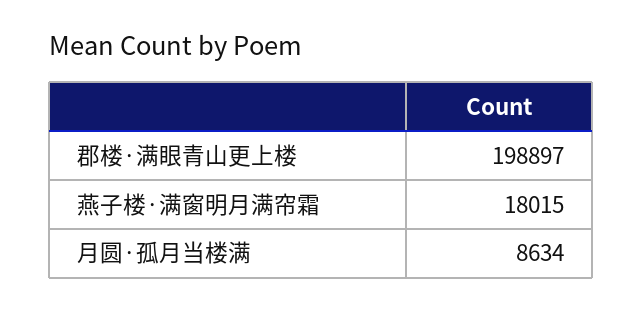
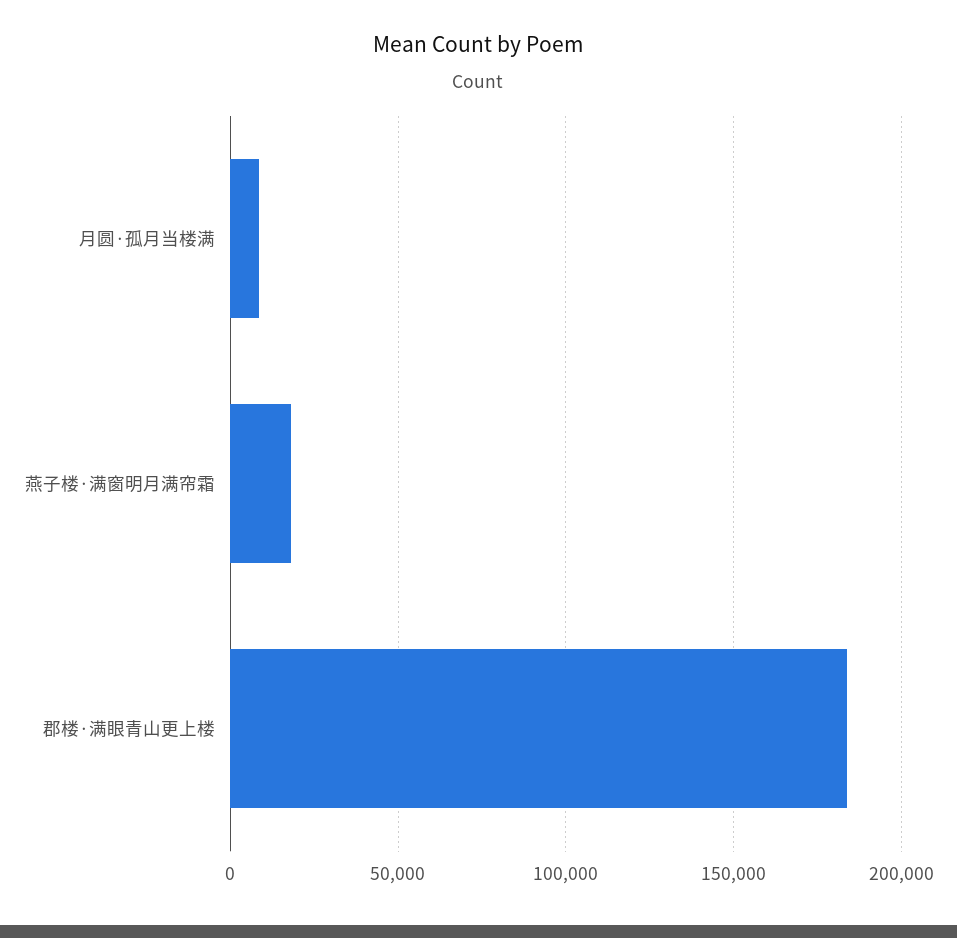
郡楼·满眼青山更上楼: 198897 -> 185000

